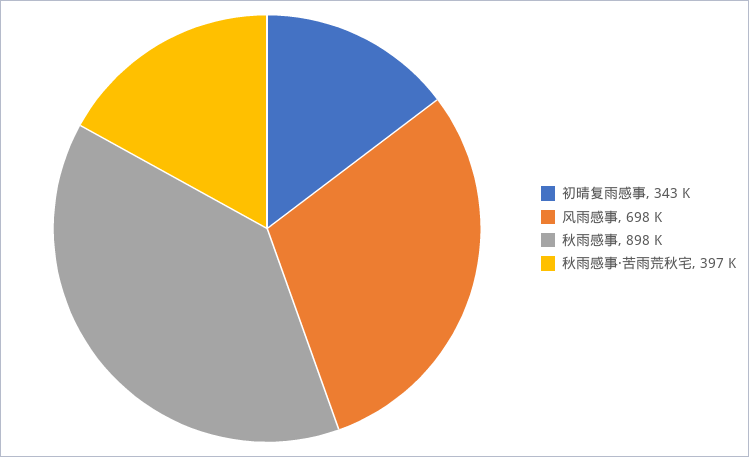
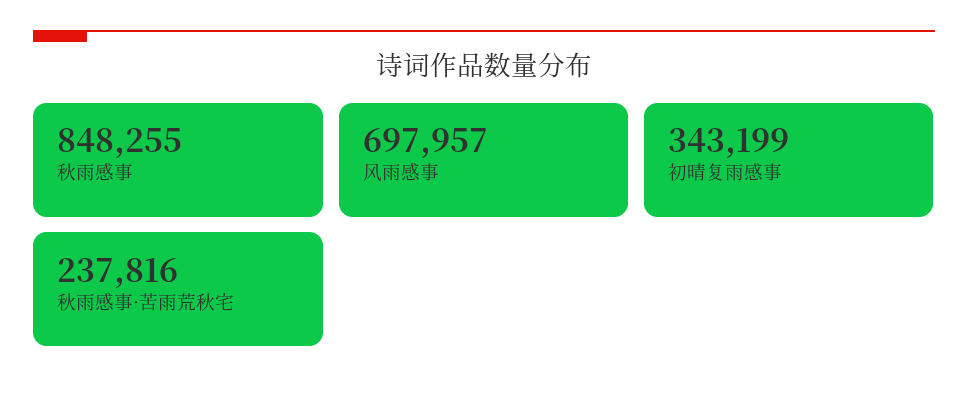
秋雨感事: 898000 -> 848255
秋雨感事·苦雨荒秋宅: 397000 -> 237816

